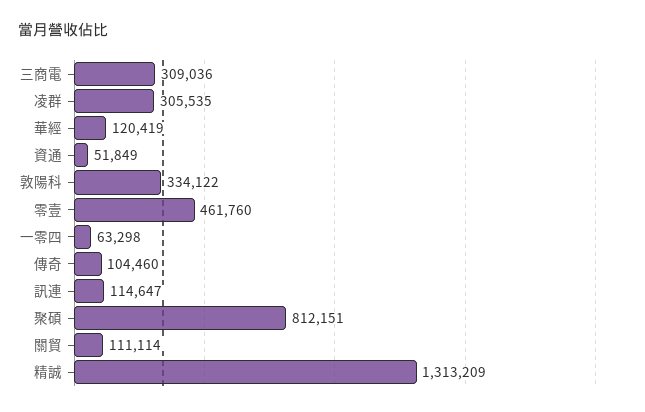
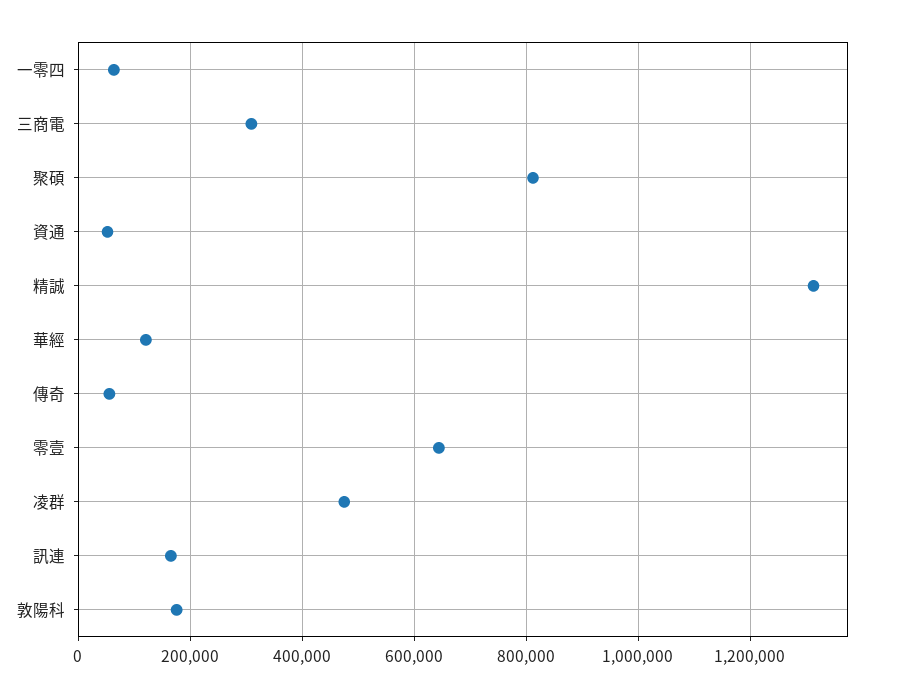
凌群: 305535 -> 480000
敦陽科: 334122 -> 180000
零壹: 461760 -> 640000
傳奇: 104460 -> 60000
訊連: 114647 -> 160000
關貿: 111114 -> none

